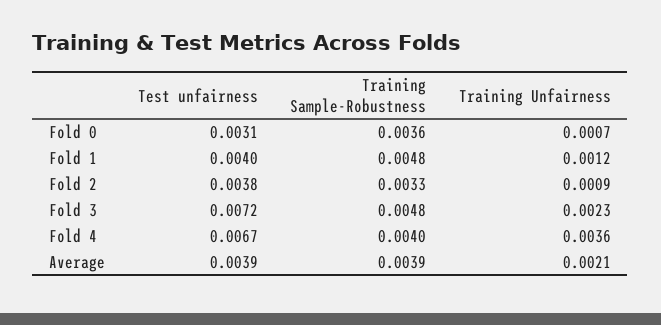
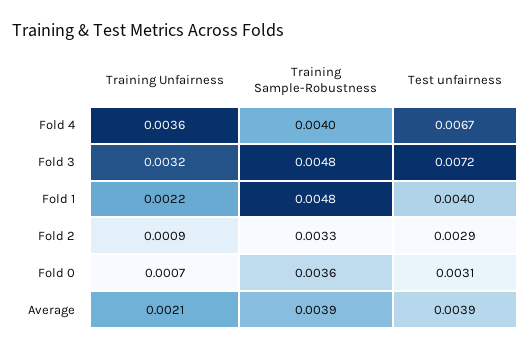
Training Unfairness, Fold 1: 0.0012 -> 0.0022
Test unfairness, Fold 2: 0.0038 -> 0.0029
Training Unfairness, Fold 3: 0.0023 -> 0.0032

